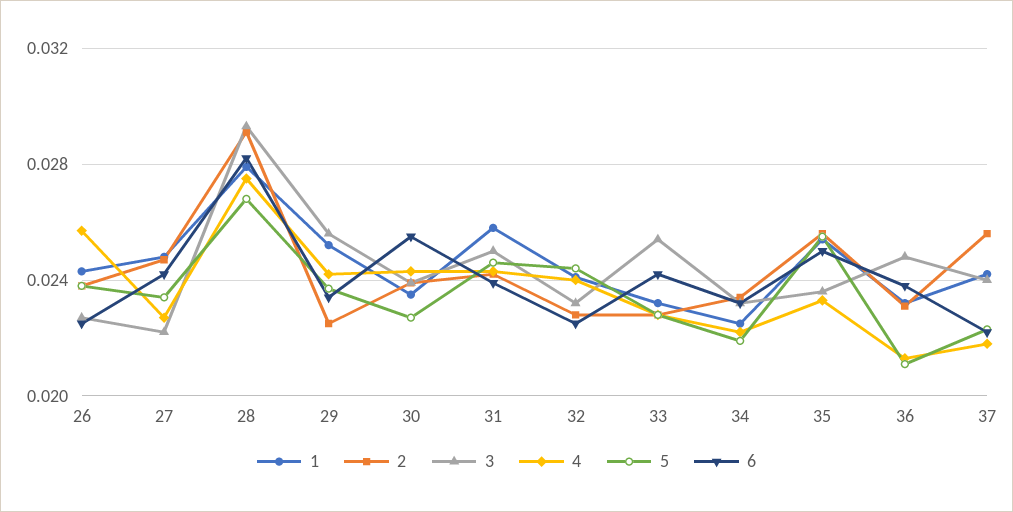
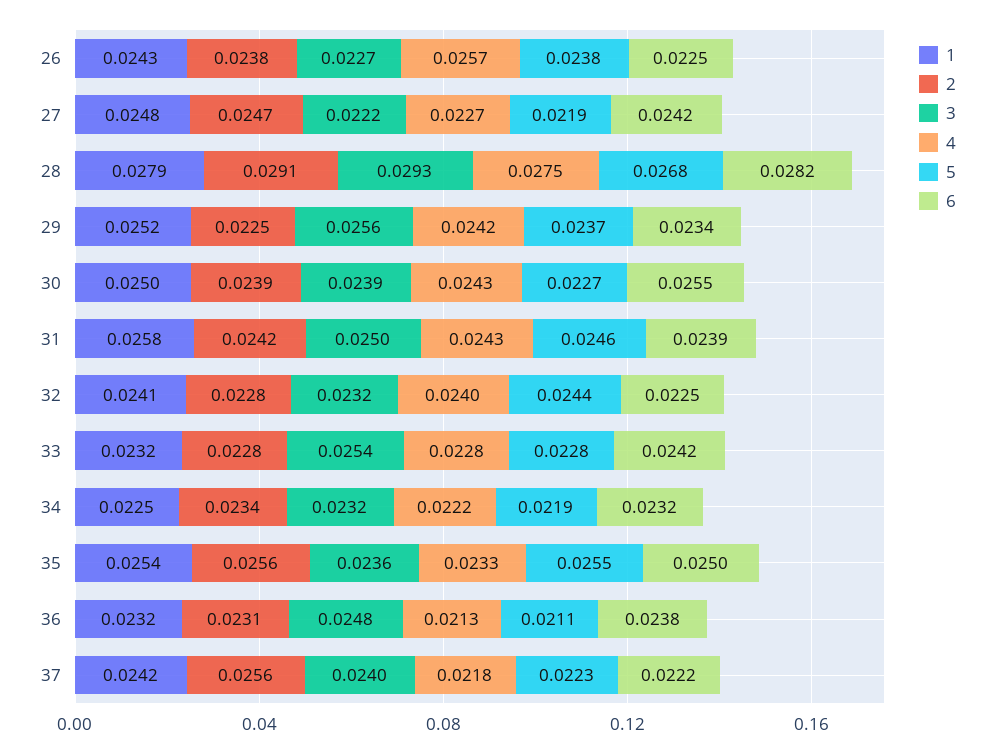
5, 27: 0.0235 -> 0.0219
1, 30: 0.0235 -> 0.025

